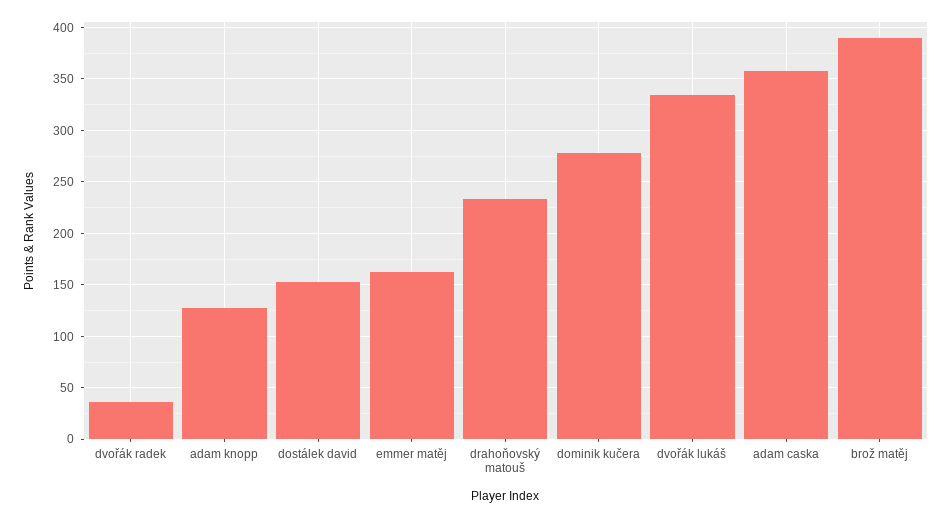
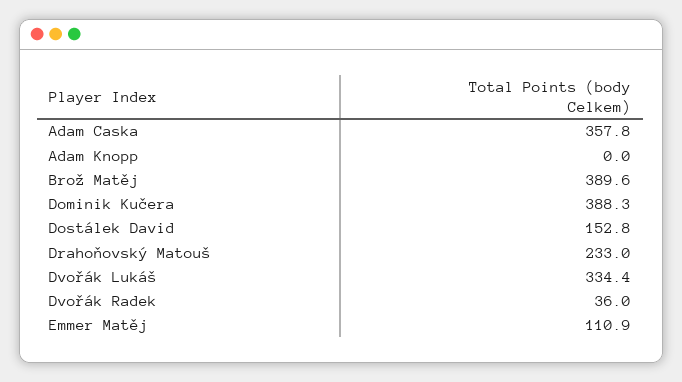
adam knopp: 130 -> 0
emmer matěj: 160 -> 110.9
dominik kučera: 280 -> 388.3

